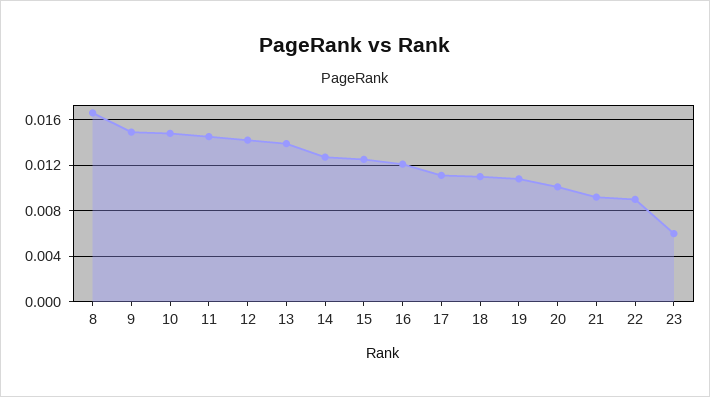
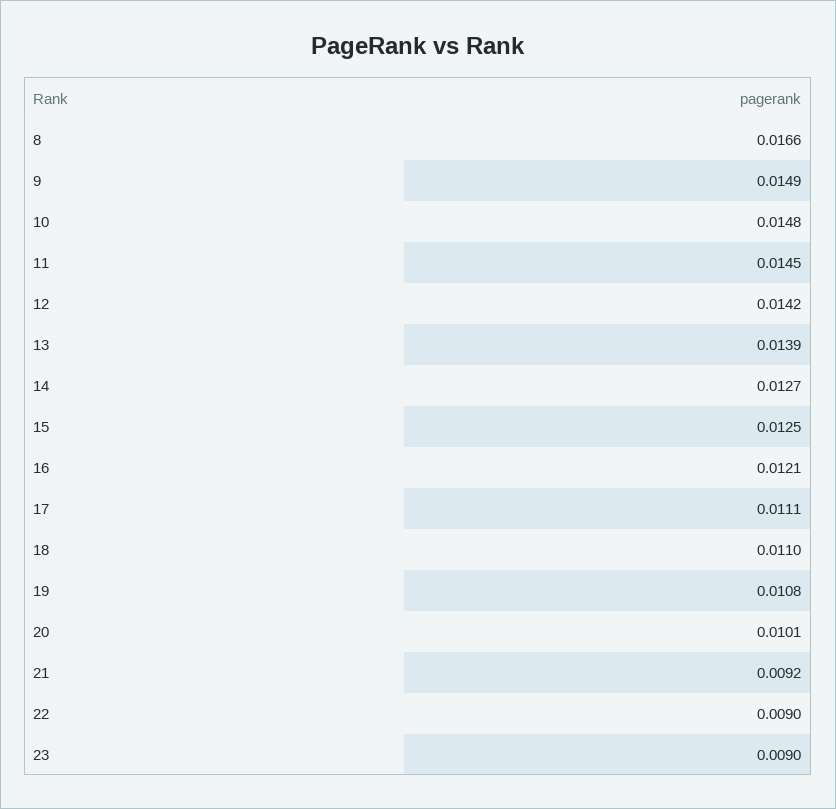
23: 0.006 -> 0.009

